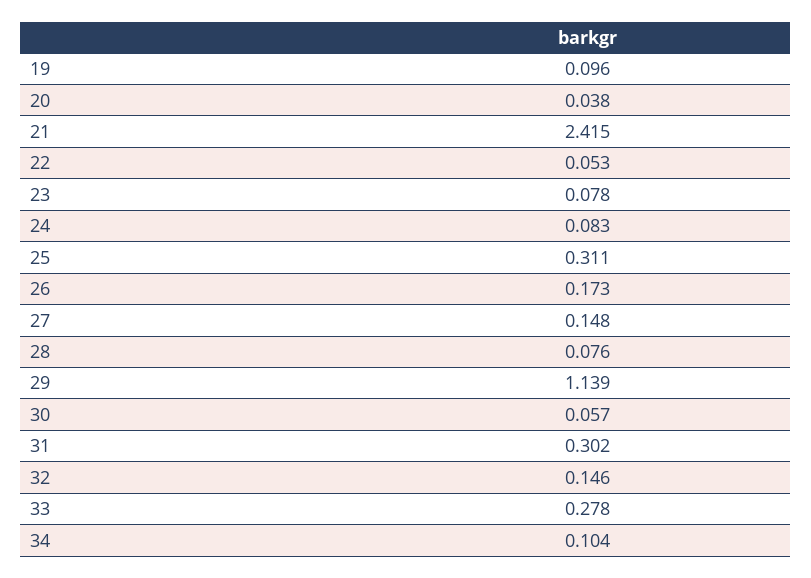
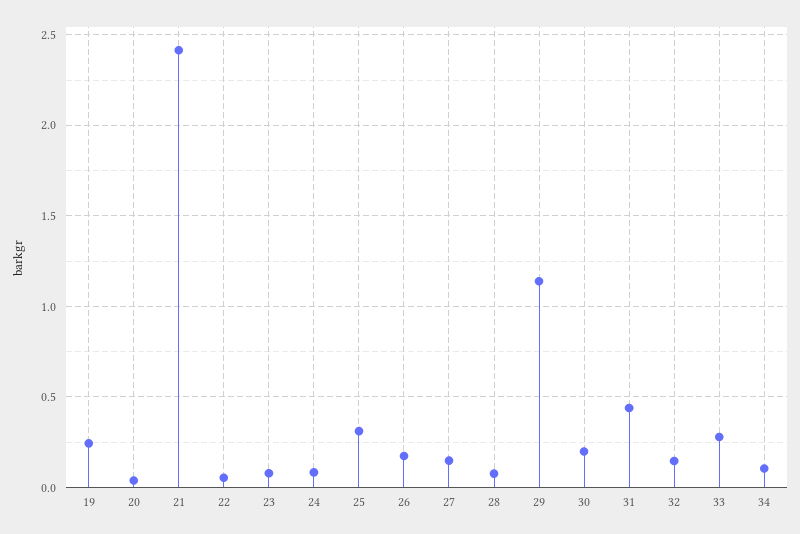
19: 0.096 -> 0.25
30: 0.057 -> 0.2
31: 0.302 -> 0.45

